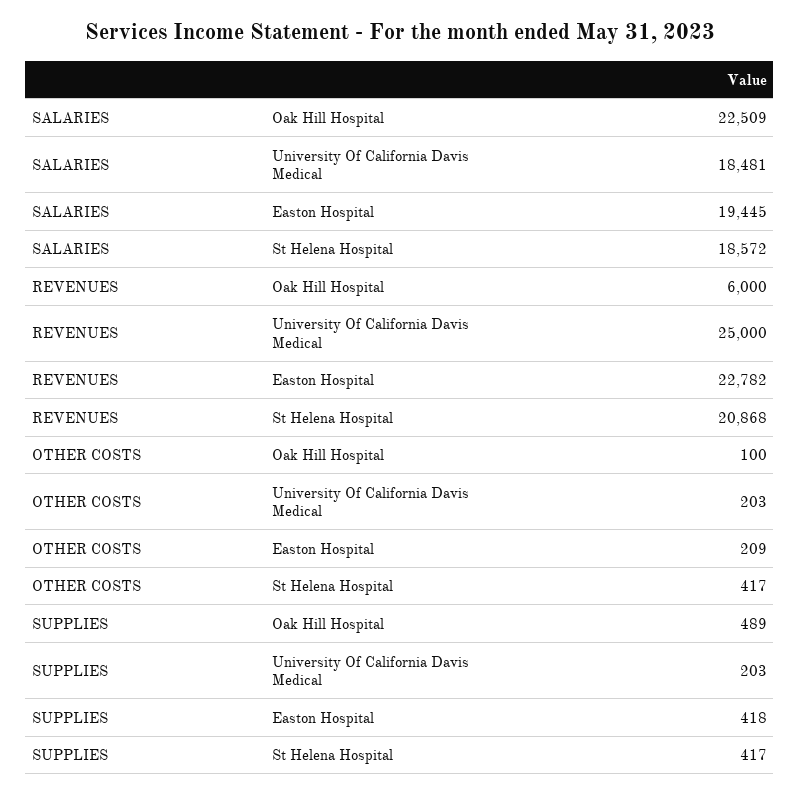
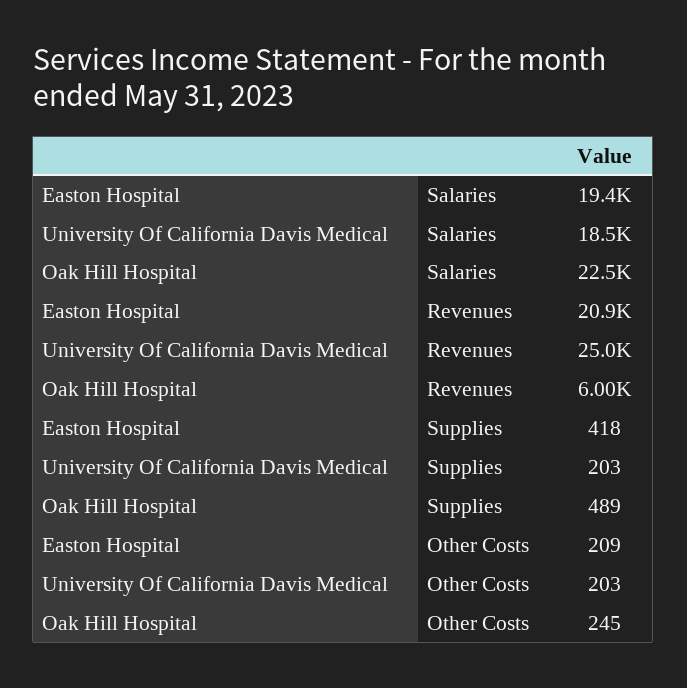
SALARIES, St Helena Hospital: 18572 -> none
REVENUES, Easton Hospital: 22782 -> 20900
REVENUES, St Helena Hospital: 20868 -> none
OTHER COSTS, Oak Hill Hospital: 100 -> 245
OTHER COSTS, St Helena Hospital: 417 -> none
SUPPLIES, St Helena Hospital: 417 -> none

